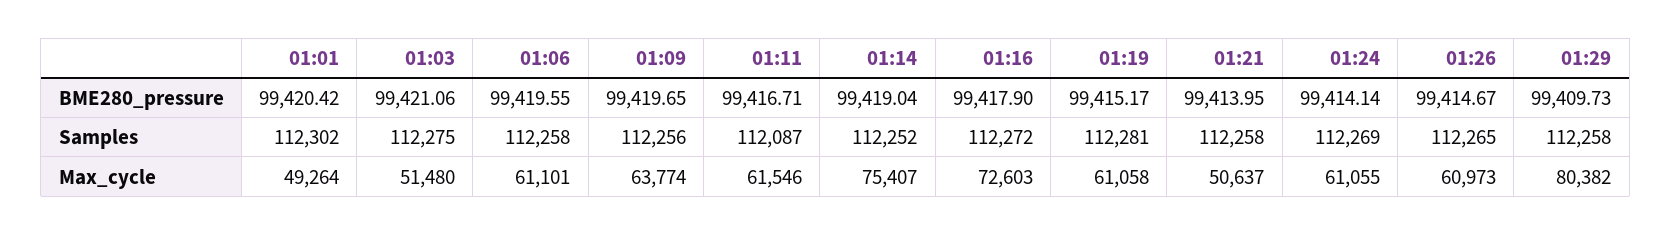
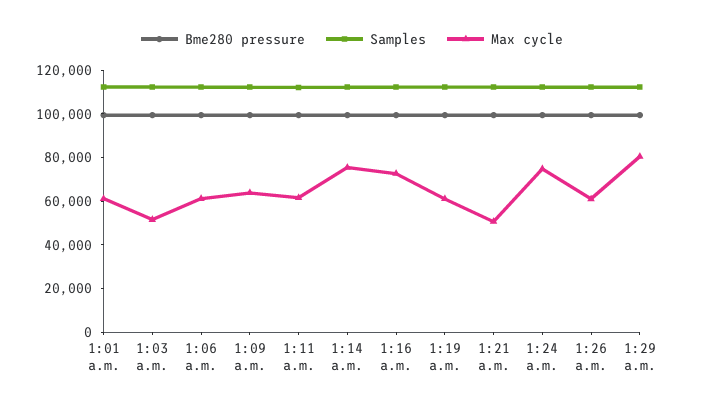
Max_cycle, 01:01: 49264 -> 60000
Max_cycle, 01:24: 61055 -> 75000

